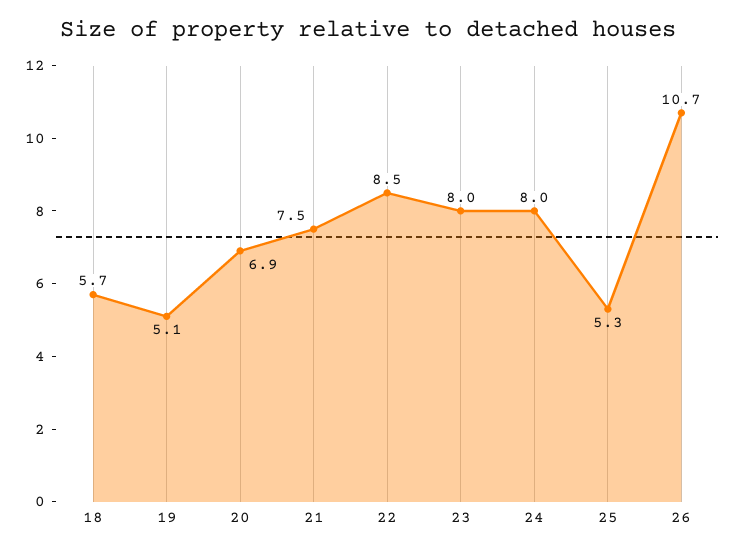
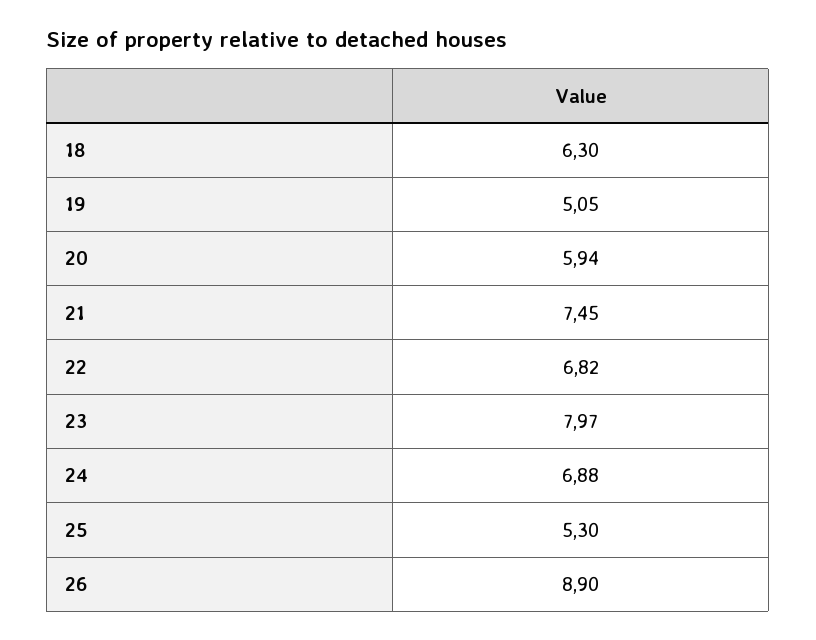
18: 5.7 -> 6.3
20: 6.9 -> 5.94
22: 8.5 -> 6.82
24: 8 -> 6.88
26: 10.7 -> 8.9

